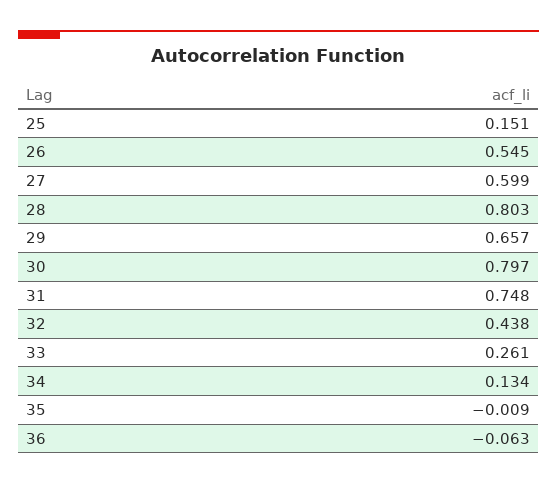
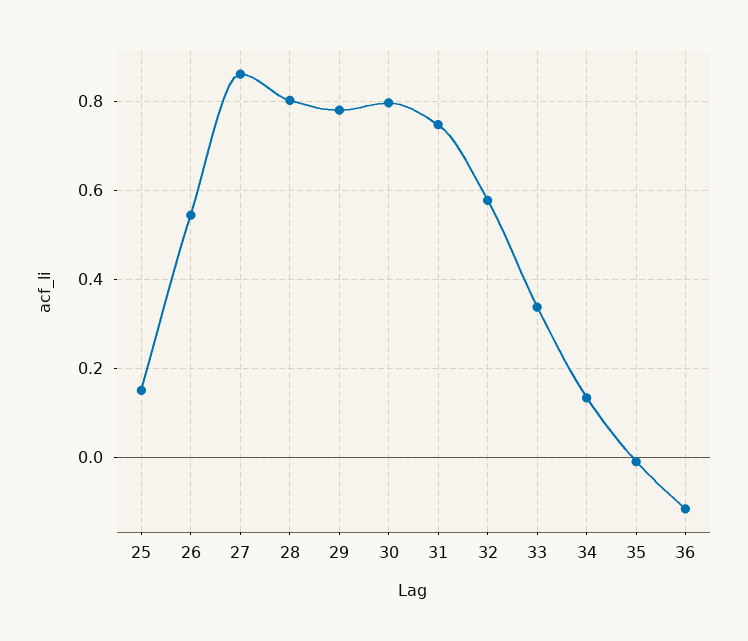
27: 0.599 -> 0.86
29: 0.657 -> 0.78
32: 0.438 -> 0.58
33: 0.261 -> 0.34
36: -0.063 -> -0.12

